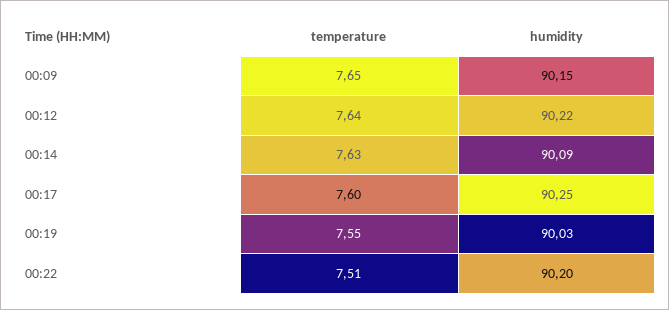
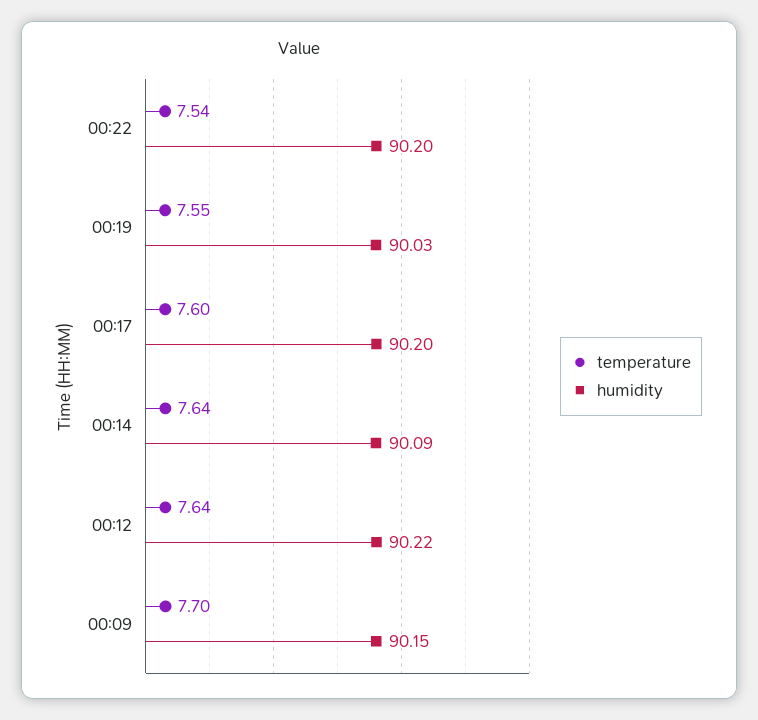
temperature, 00:09: 7.65 -> 7.7
temperature, 00:14: 7.63 -> 7.64
humidity, 00:17: 90.25 -> 90.2
temperature, 00:22: 7.51 -> 7.54

